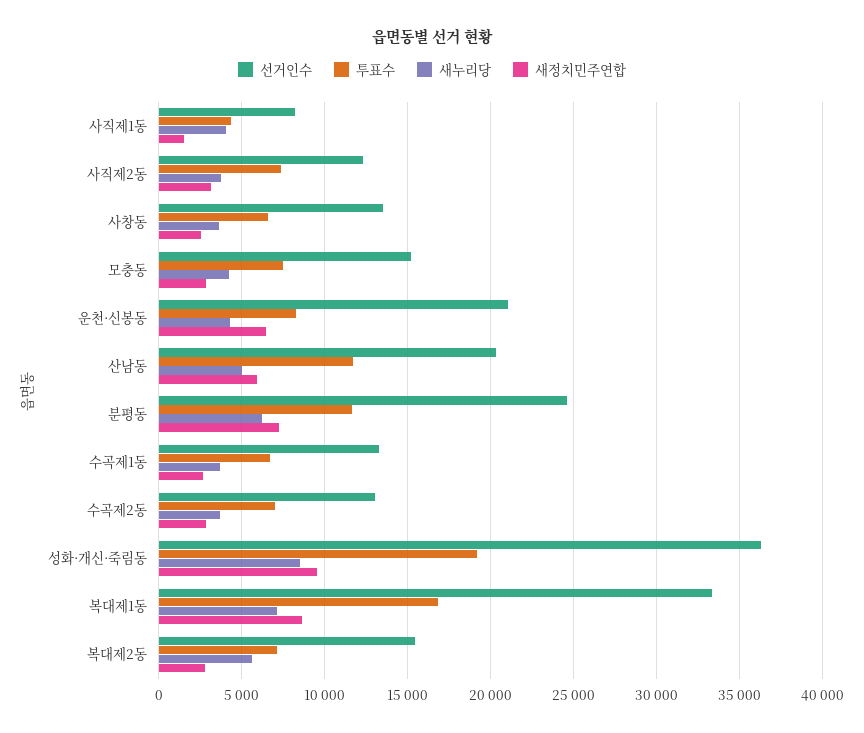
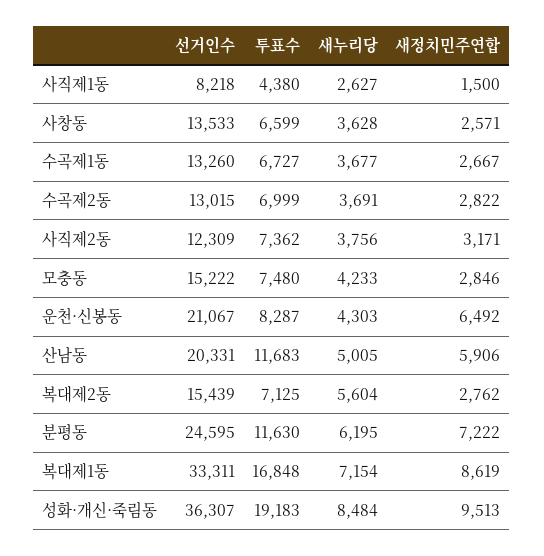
새누리당, 사직제1동: 4000 -> 2627

